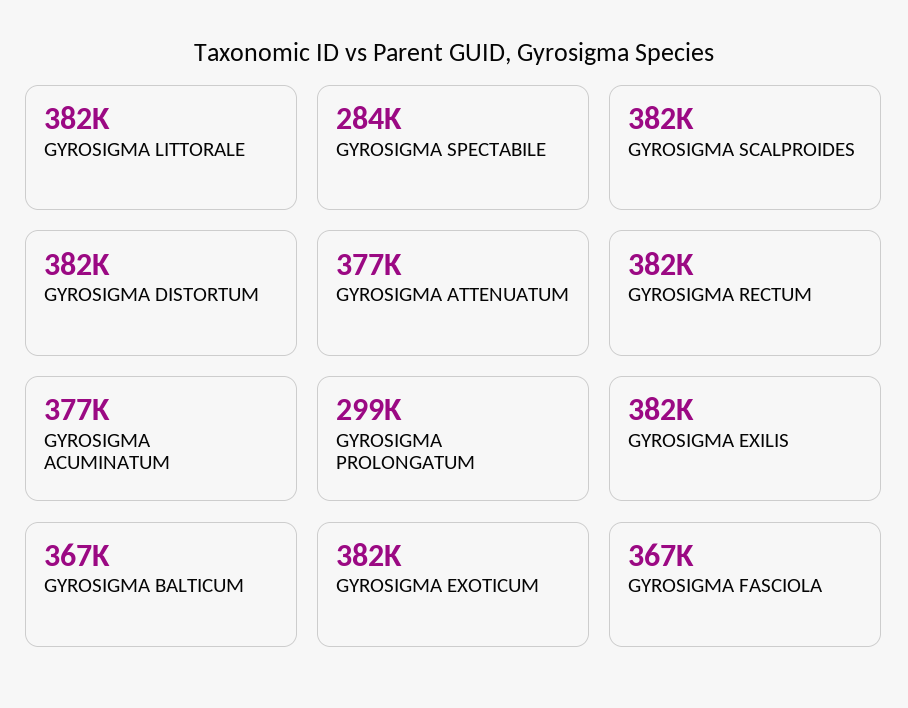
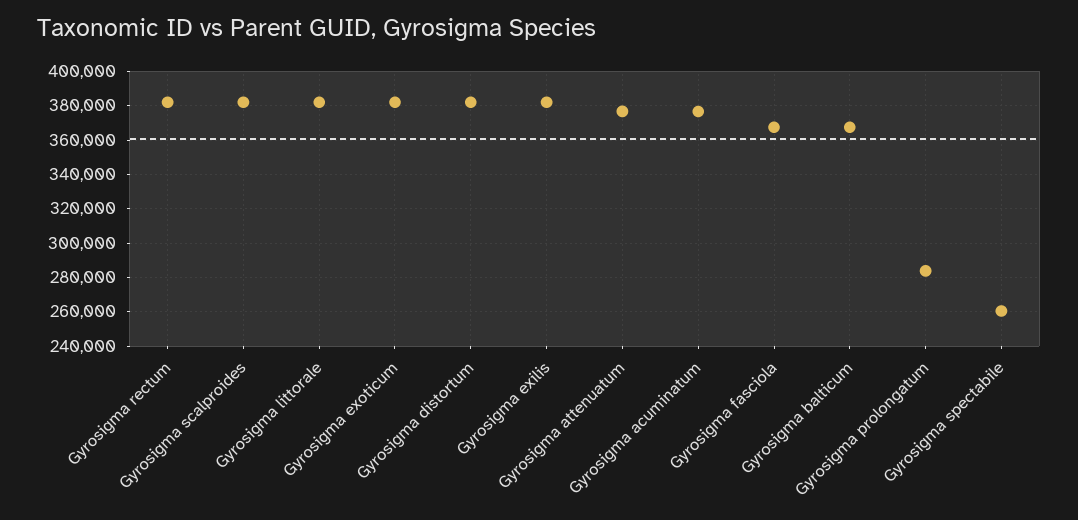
GYROSIGMA SPECTABILE: 284000 -> 260000
GYROSIGMA PROLONGATUM: 299000 -> 285000

